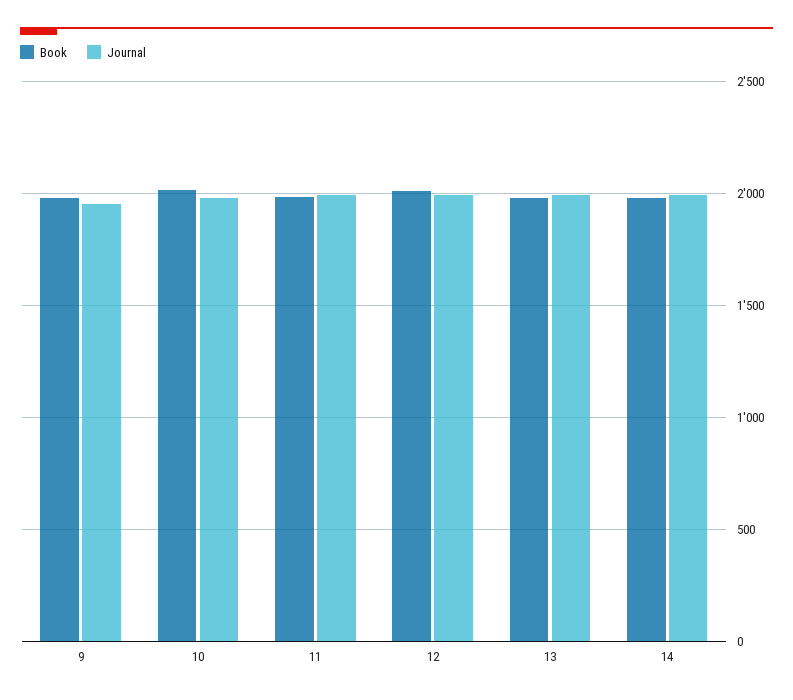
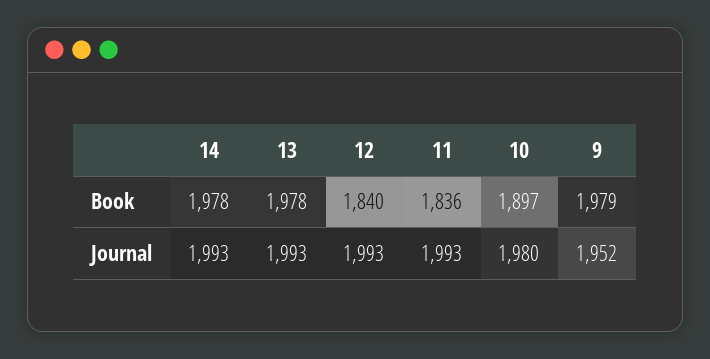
Book, 10: 2000 -> 1897
Book, 11: 2000 -> 1836
Book, 12: 2000 -> 1840

